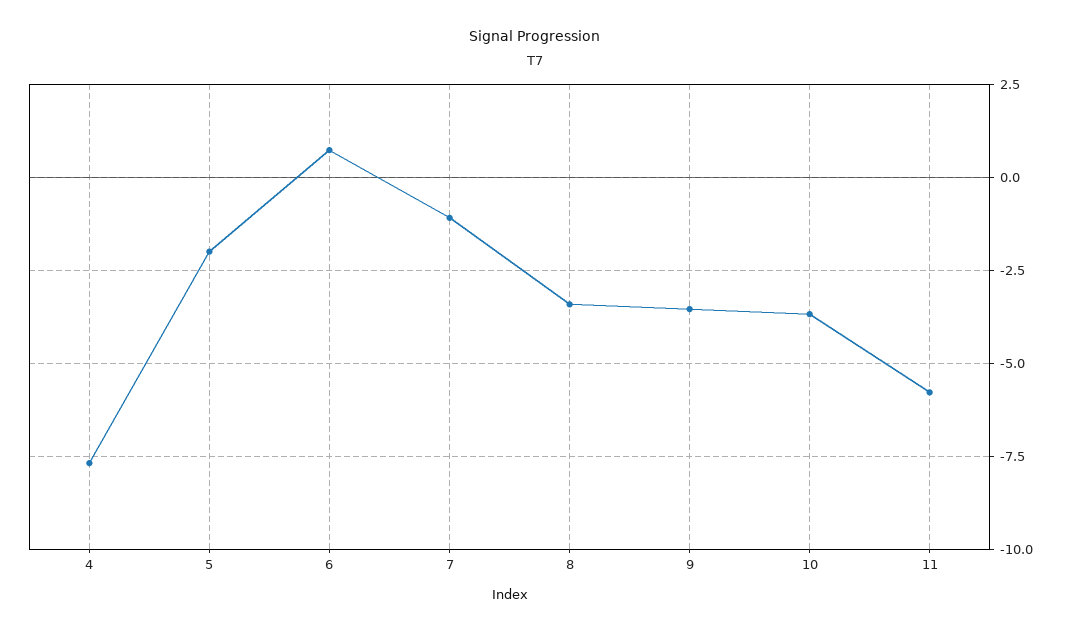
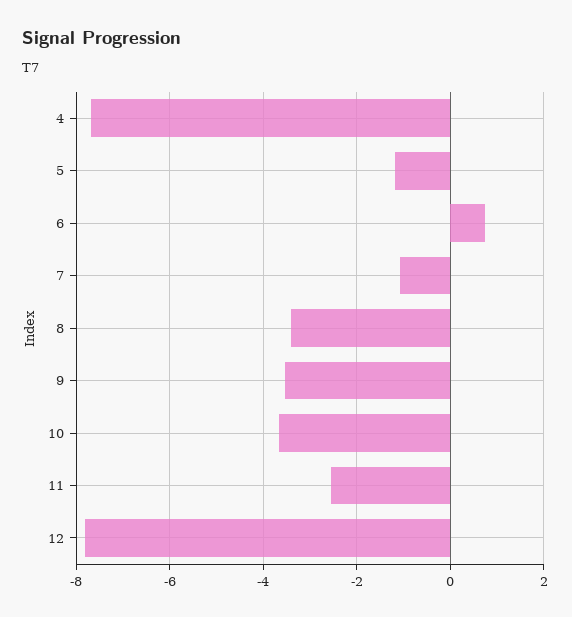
5: -2 -> -1.2
11: -5.75 -> -2.6
12: none -> -7.8

